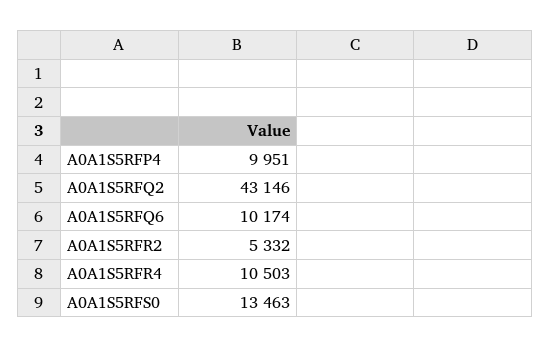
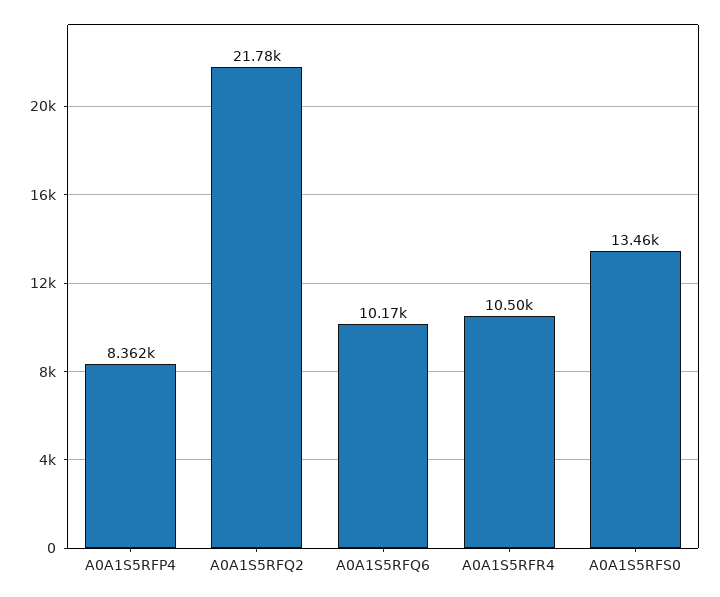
A0A1S5RFP4: 9951 -> 8362
A0A1S5RFQ2: 43146 -> 21780
A0A1S5RFR2: 5332 -> none

